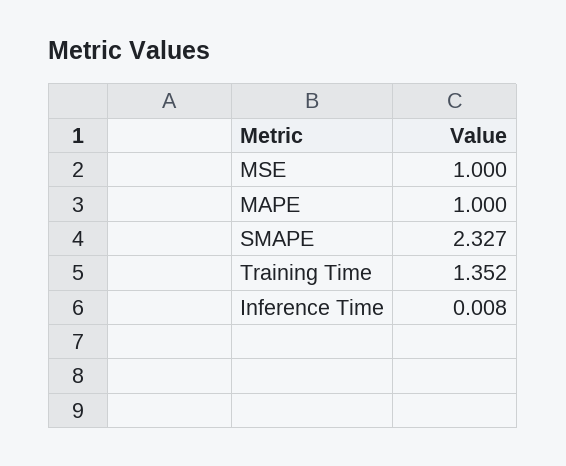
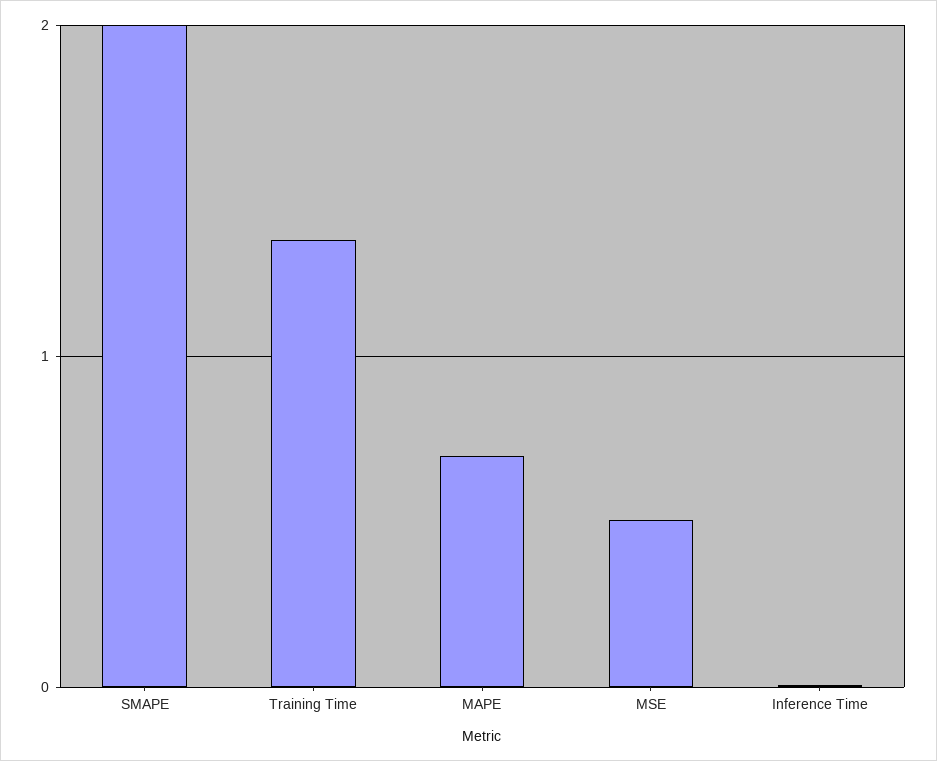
MSE: 1 -> 0.5
MAPE: 1 -> 0.7
SMAPE: 2.327 -> 2

